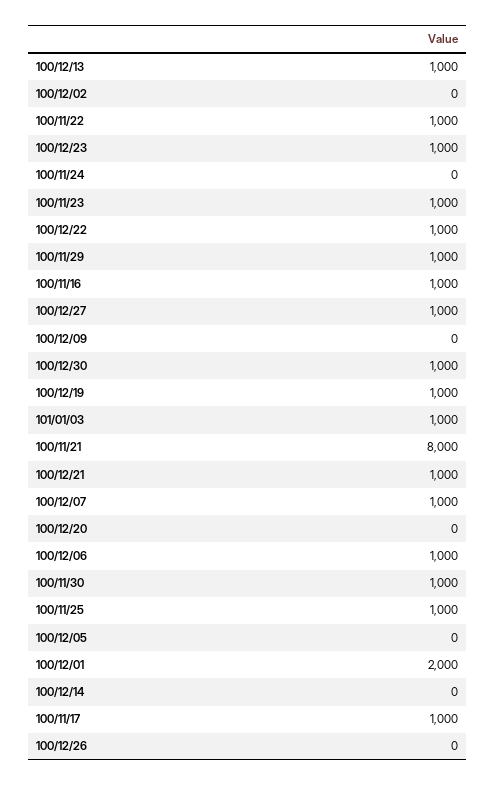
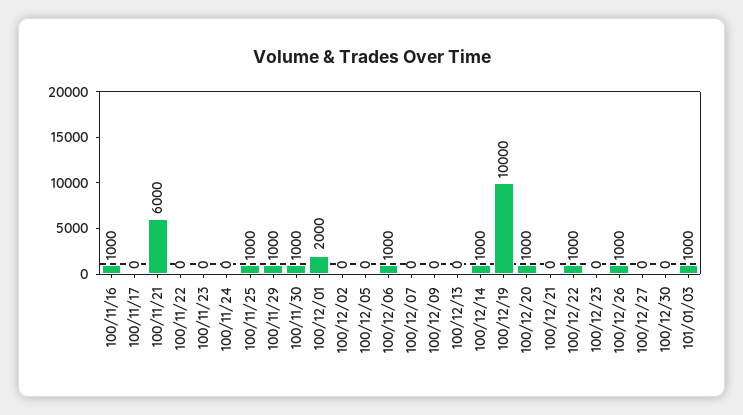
100/12/13: 1000 -> 0
100/11/22: 1000 -> 0
100/12/23: 1000 -> 0
100/11/23: 1000 -> 0
100/12/27: 1000 -> 0
100/12/30: 1000 -> 0
100/12/19: 1000 -> 10000
100/11/21: 8000 -> 6000
100/12/21: 1000 -> 0
100/12/07: 1000 -> 0
100/12/20: 0 -> 1000
100/12/14: 0 -> 1000
100/11/17: 1000 -> 0
100/12/26: 0 -> 1000

